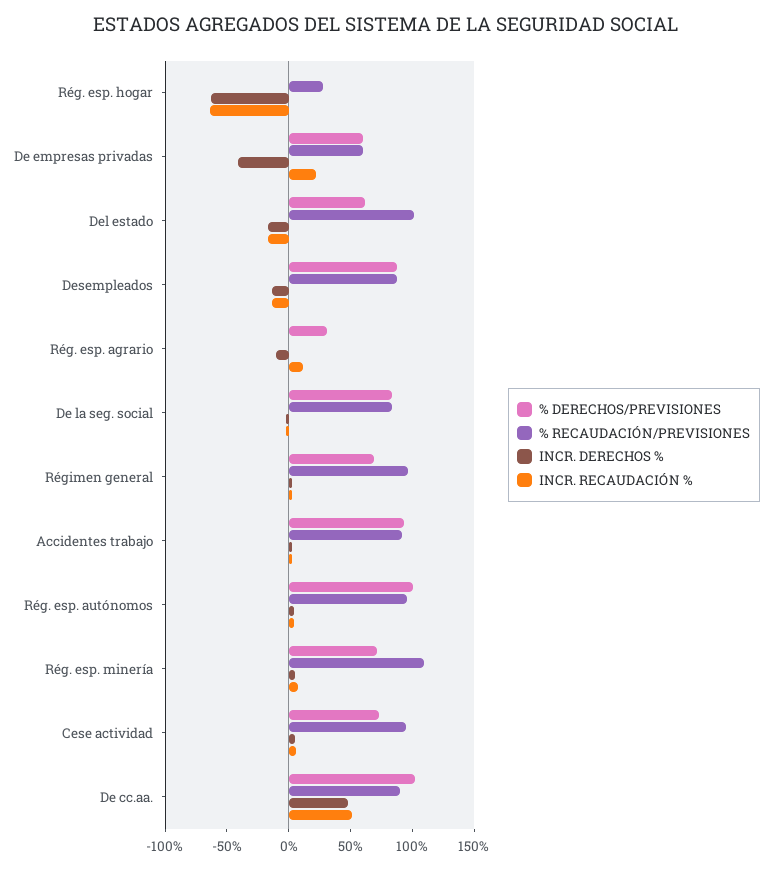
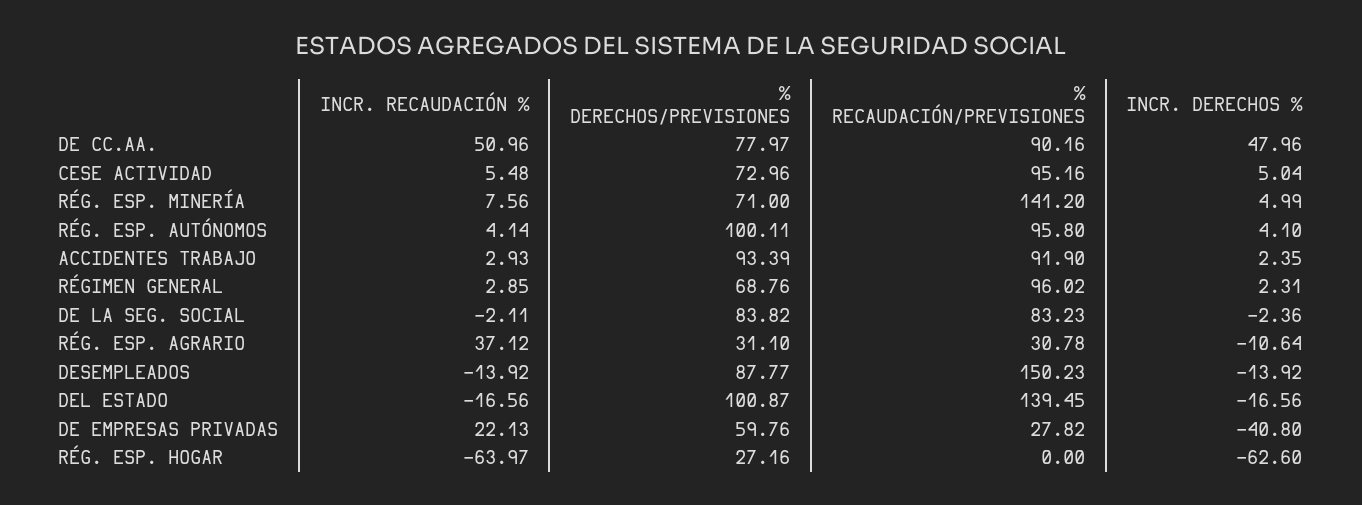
% DERECHOS/PREVISIONES, Rég. esp. hogar: 0 -> 27.16
% RECAUDACIÓN/PREVISIONES, Rég. esp. hogar: 30 -> 0
% RECAUDACIÓN/PREVISIONES, De empresas privadas: 60 -> 27.82
% DERECHOS/PREVISIONES, Del estado: 60 -> 100.87
% RECAUDACIÓN/PREVISIONES, Del estado: 100 -> 139.45
% RECAUDACIÓN/PREVISIONES, Desempleados: 90 -> 150.23
% RECAUDACIÓN/PREVISIONES, Rég. esp. agrario: 0 -> 30.78
INCR. RECAUDACIÓN %, Rég. esp. agrario: 10 -> 37.12
% RECAUDACIÓN/PREVISIONES, Rég. esp. minería: 110 -> 141.2
% DERECHOS/PREVISIONES, De cc.aa.: 100 -> 77.97

